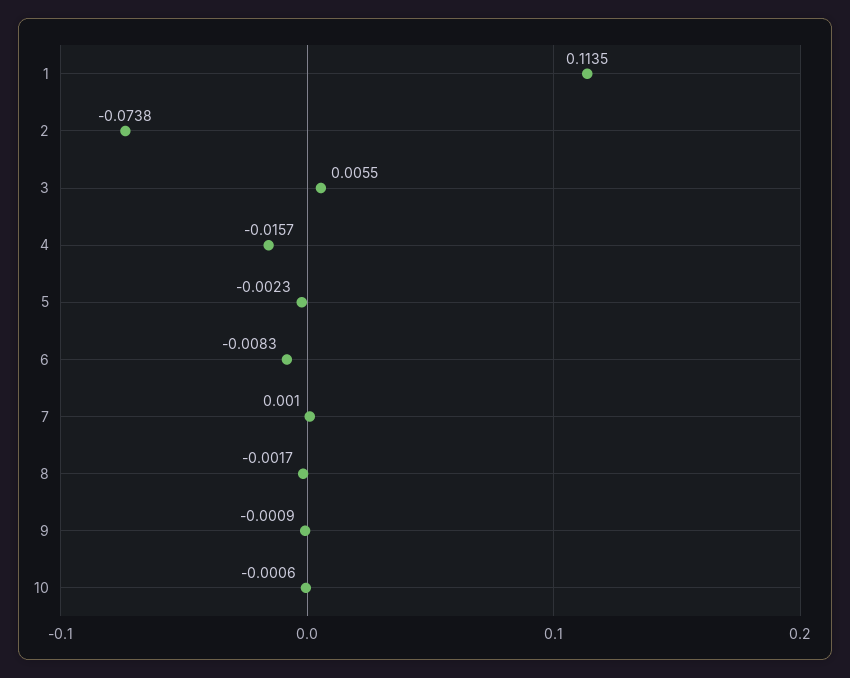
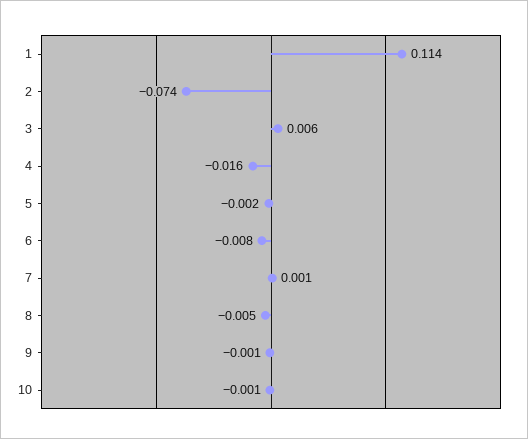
8: -0.0017 -> -0.005

